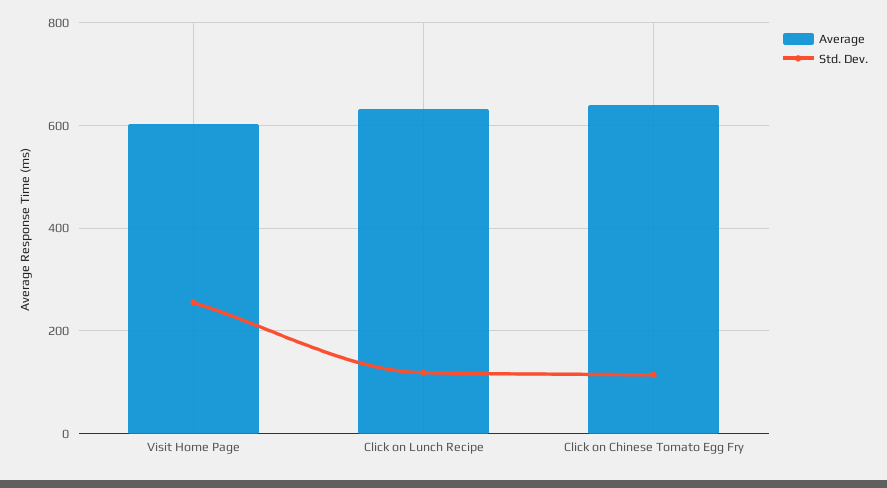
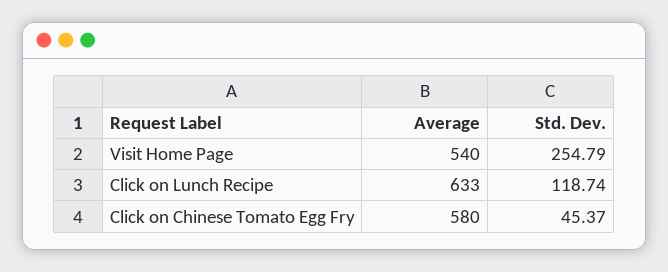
Average, Visit Home Page: 600 -> 540
Average, Click on Chinese Tomato Egg Fry: 640 -> 580
Std. Dev., Click on Chinese Tomato Egg Fry: 120 -> 45.37

